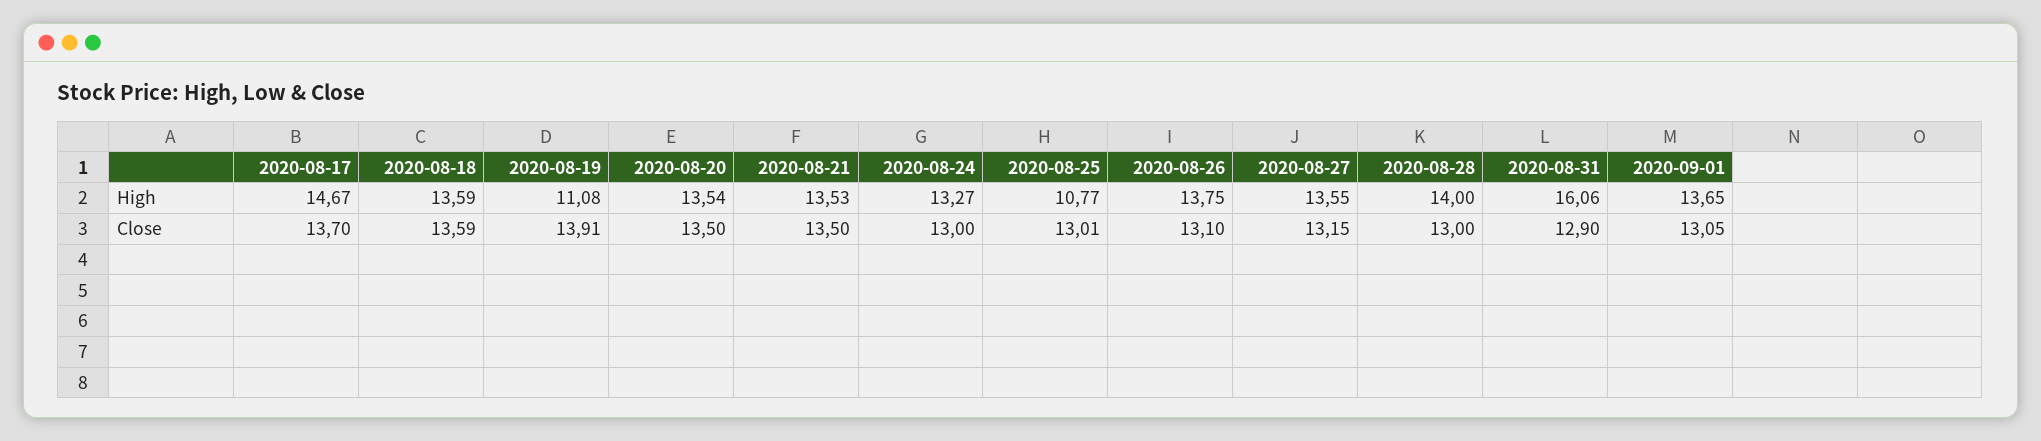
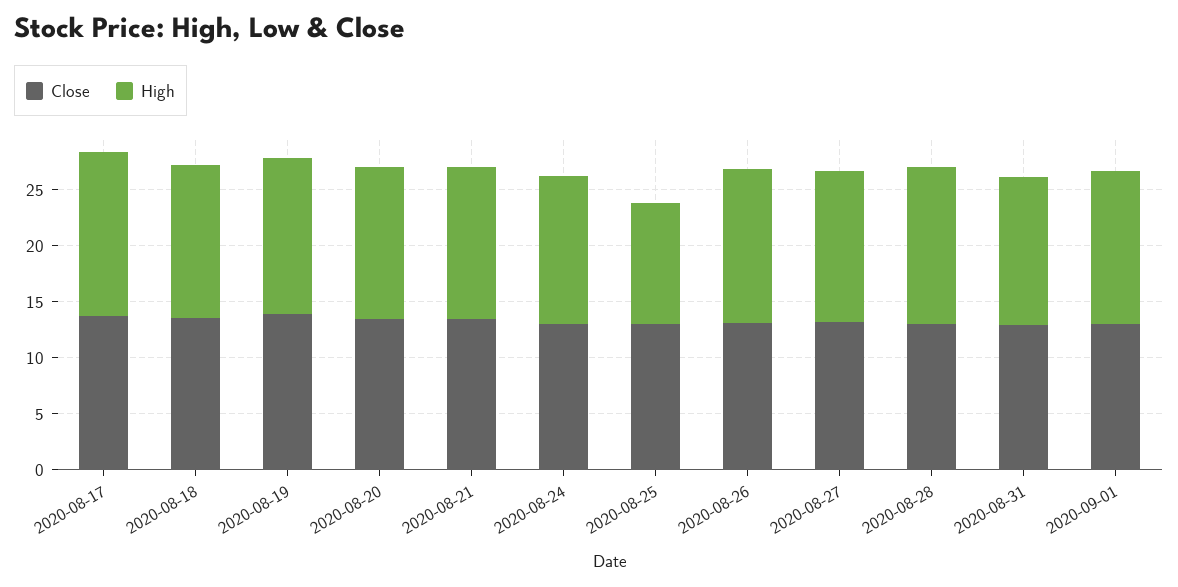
High, 2020-08-19: 11.08 -> 14
High, 2020-08-31: 16.06 -> 13

